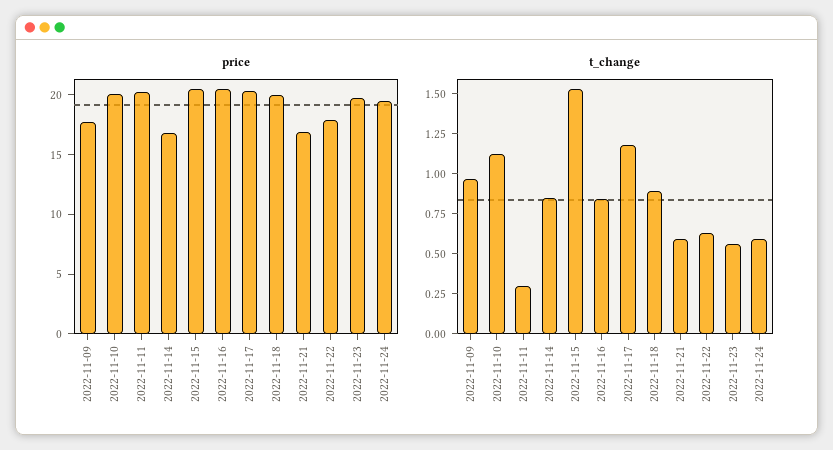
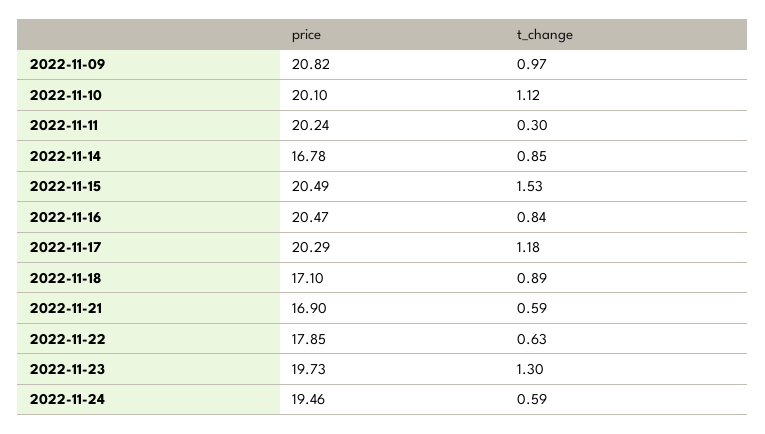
price, 2022-11-09: 18 -> 20.82
price, 2022-11-18: 20 -> 17.1
t_change, 2022-11-23: 0.55 -> 1.3

